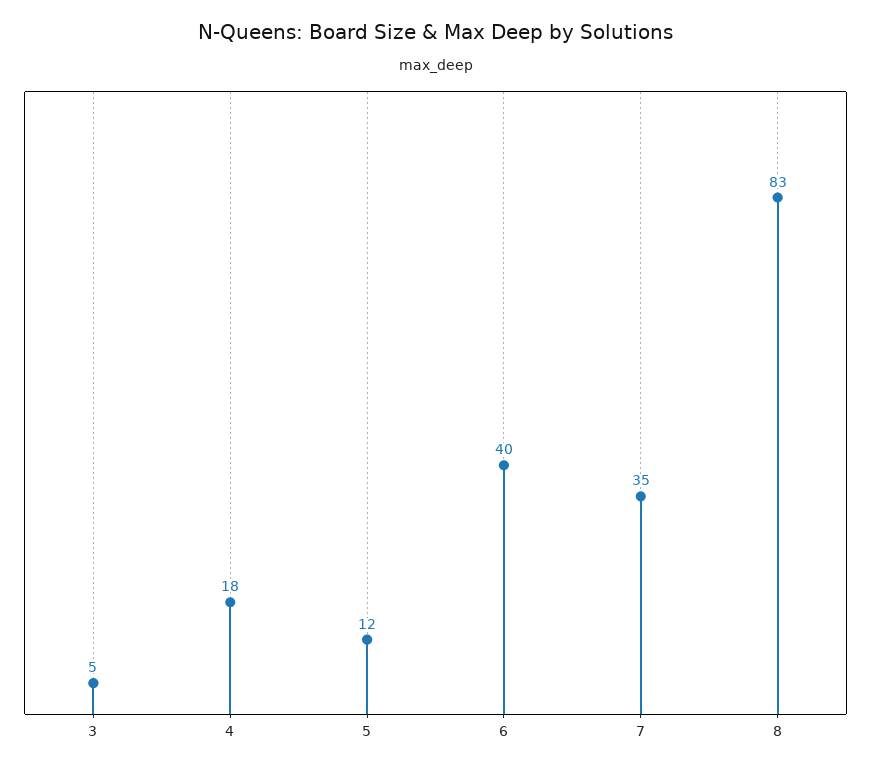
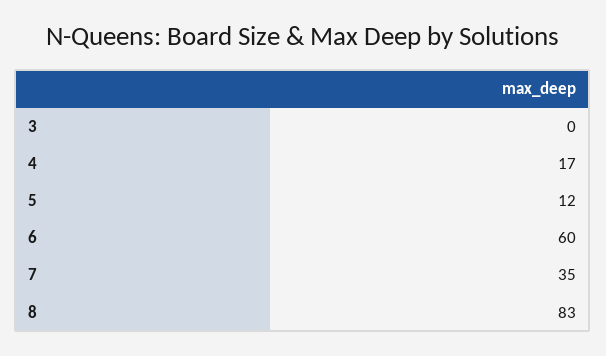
3: 5 -> 0
4: 18 -> 17
6: 40 -> 60

